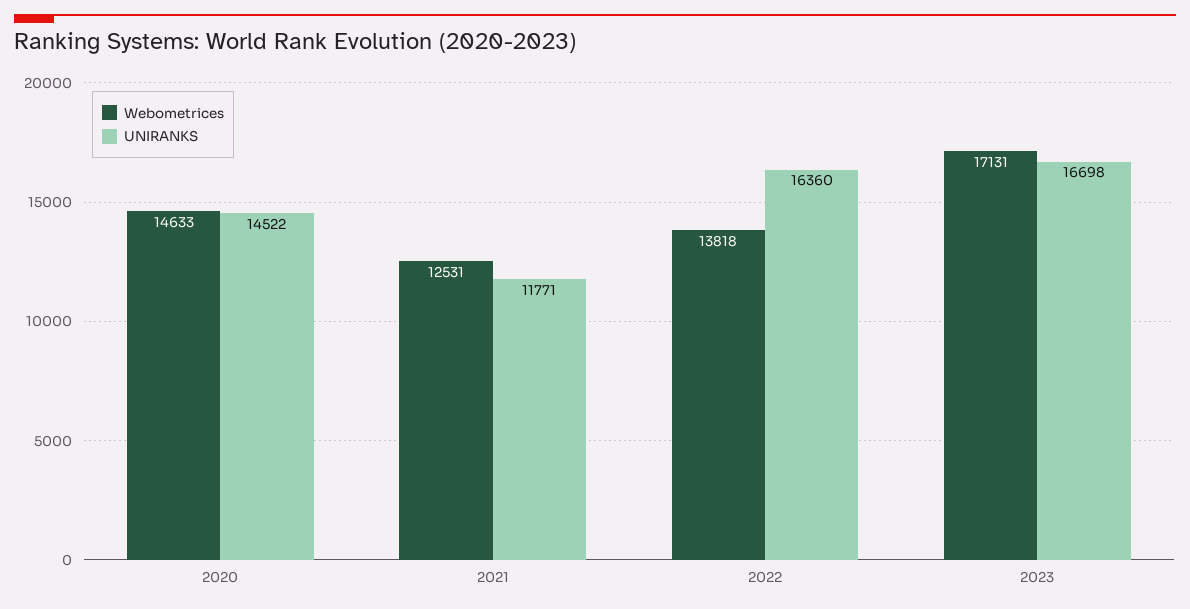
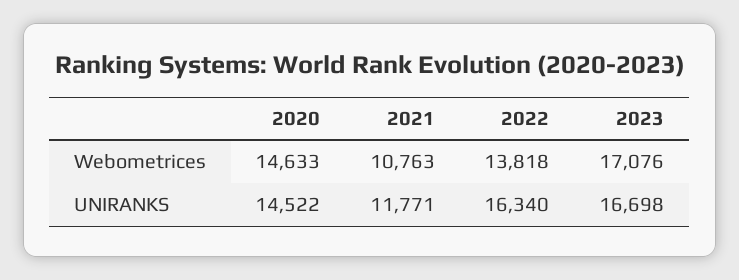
Webometrices, 2021: 12531 -> 10763
UNIRANKS, 2022: 16360 -> 16340
Webometrices, 2023: 17131 -> 17076

